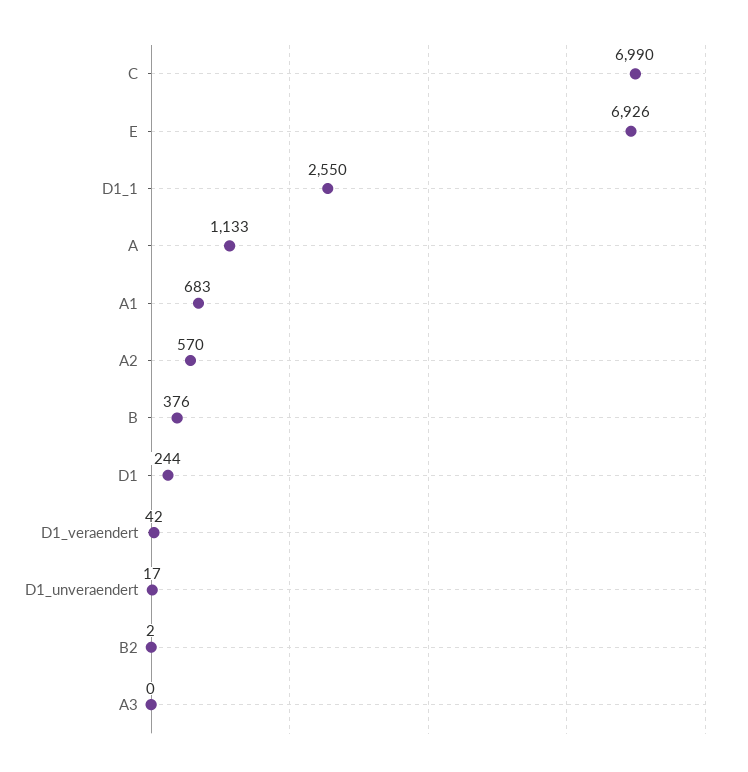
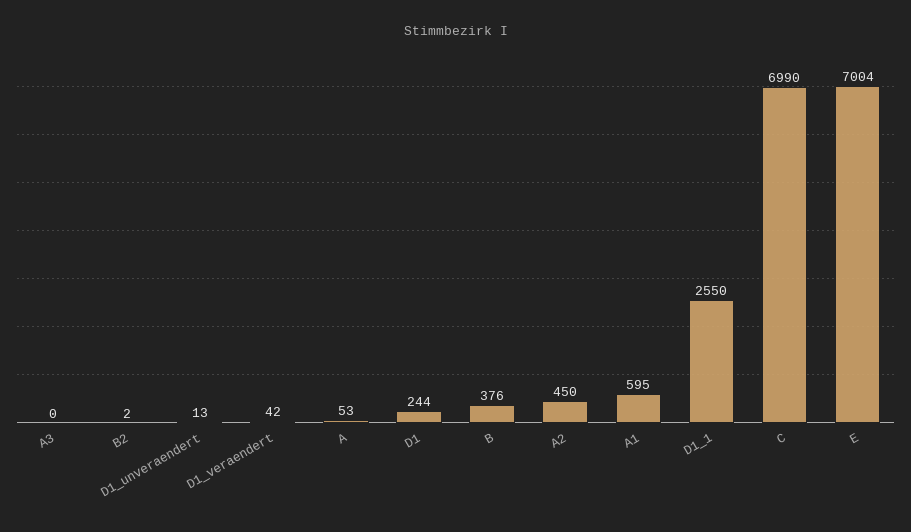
E: 6926 -> 7004
A: 1133 -> 53
A1: 683 -> 595
A2: 570 -> 450
D1_unveraendert: 17 -> 13

